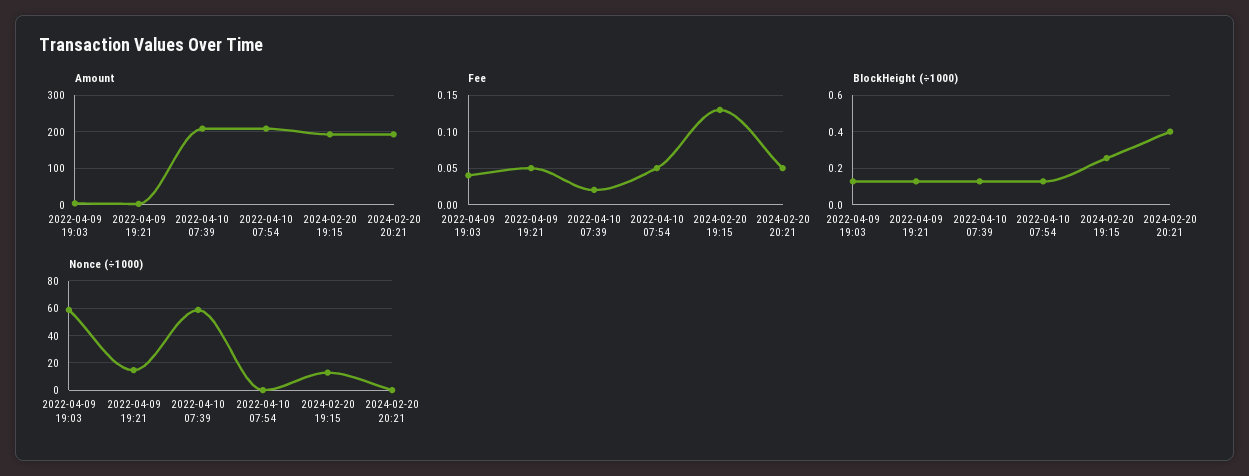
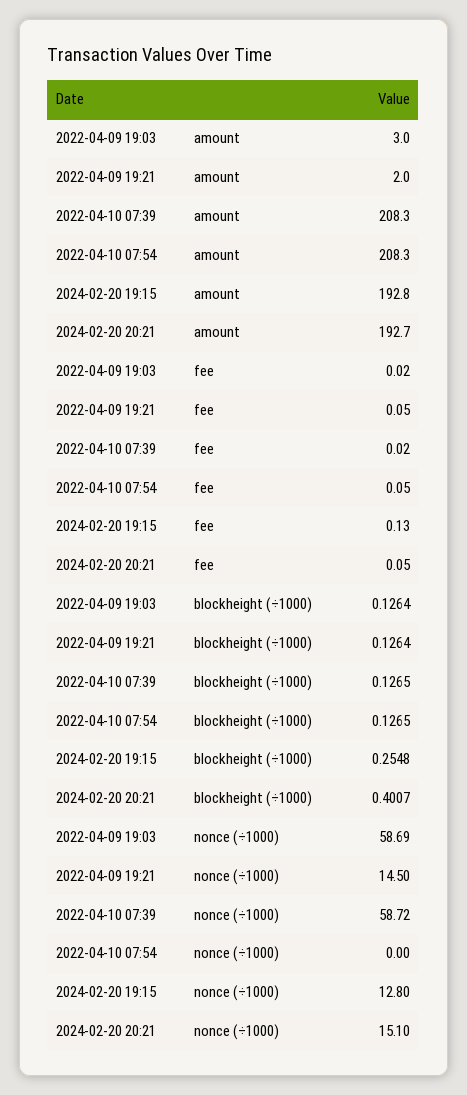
Fee, 2022-04-09 19:03: 0.04 -> 0.02
Nonce (÷1000), 2024-02-20 20:21: 0 -> 15.1

